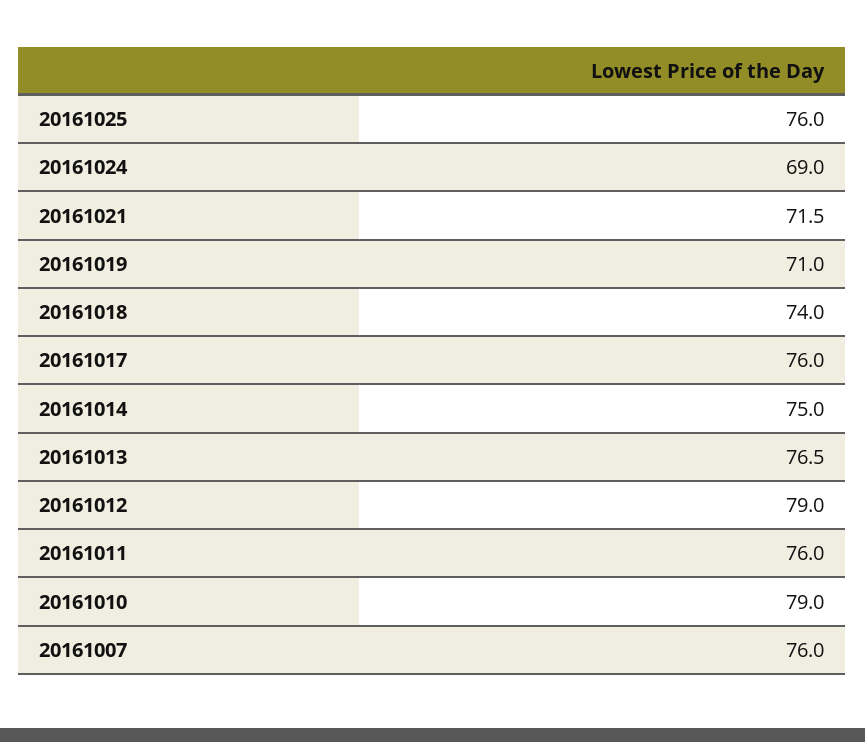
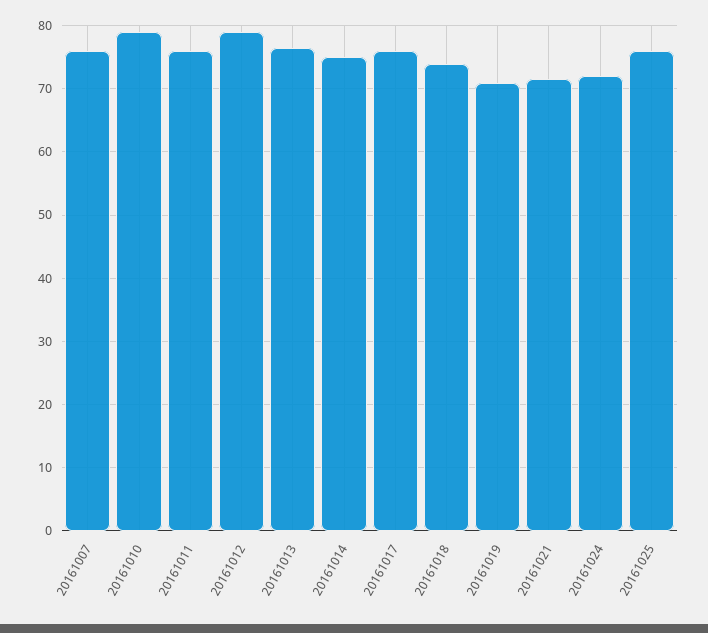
20161024: 69 -> 72

